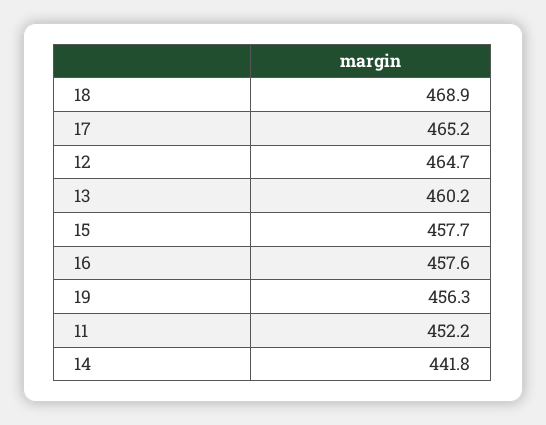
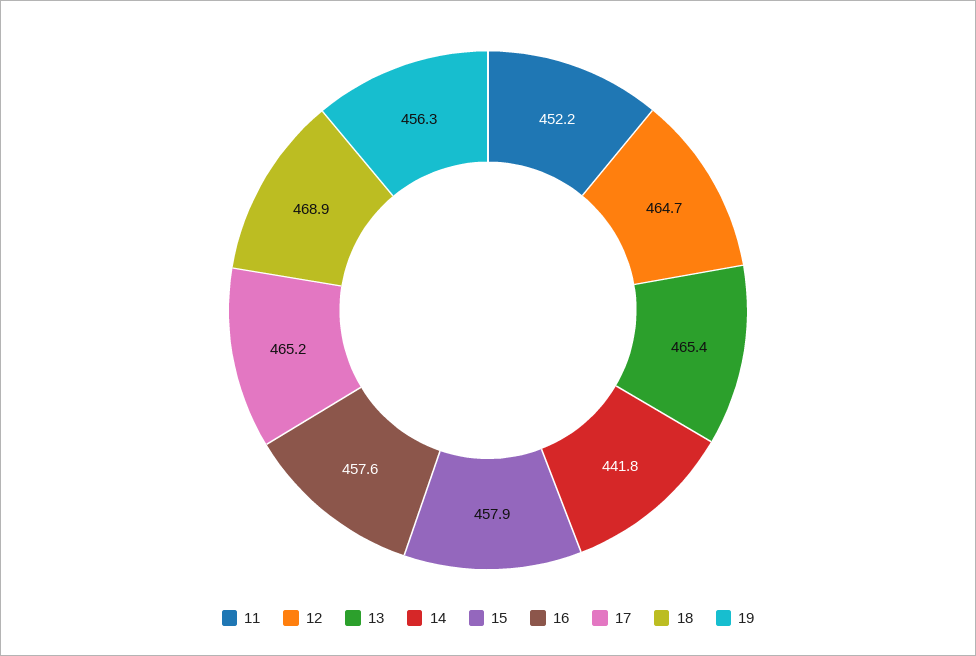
13: 460.2 -> 465.4
15: 457.7 -> 457.9

